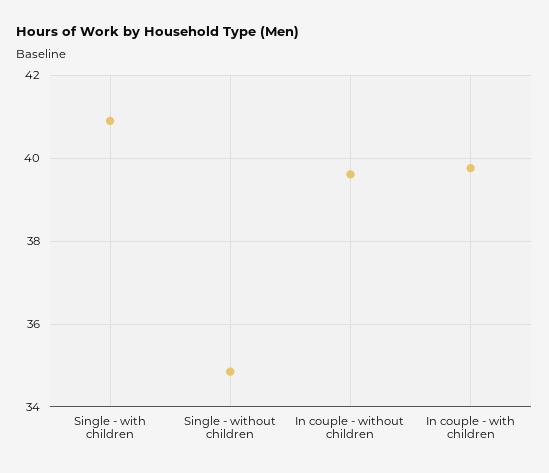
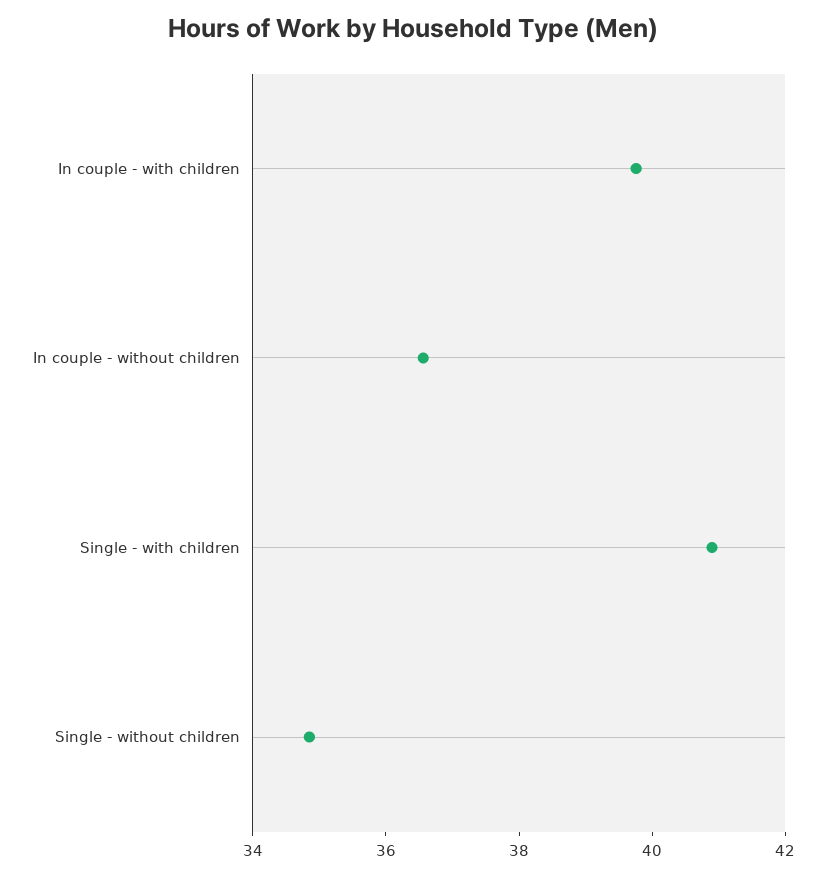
In couple - without children: 39.6 -> 36.5

